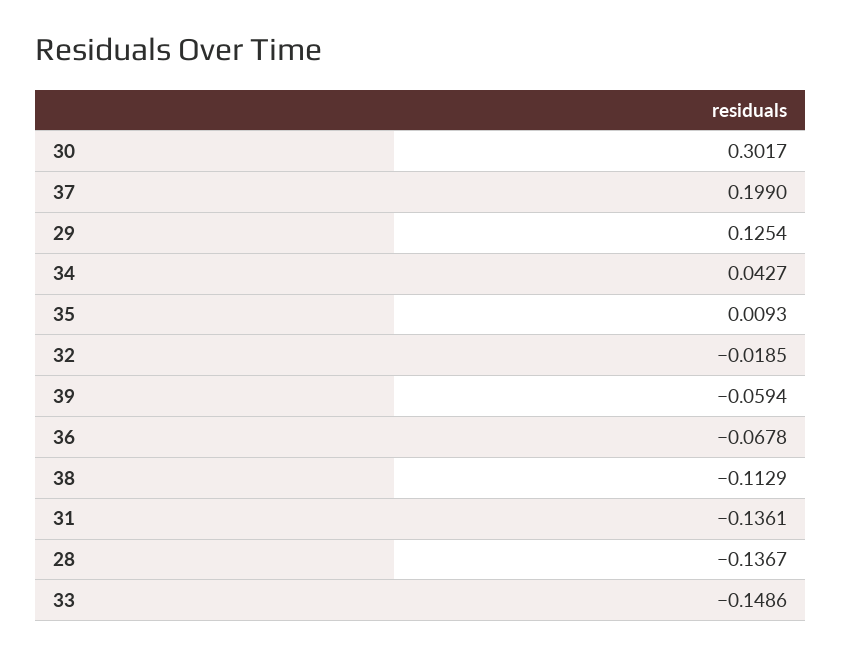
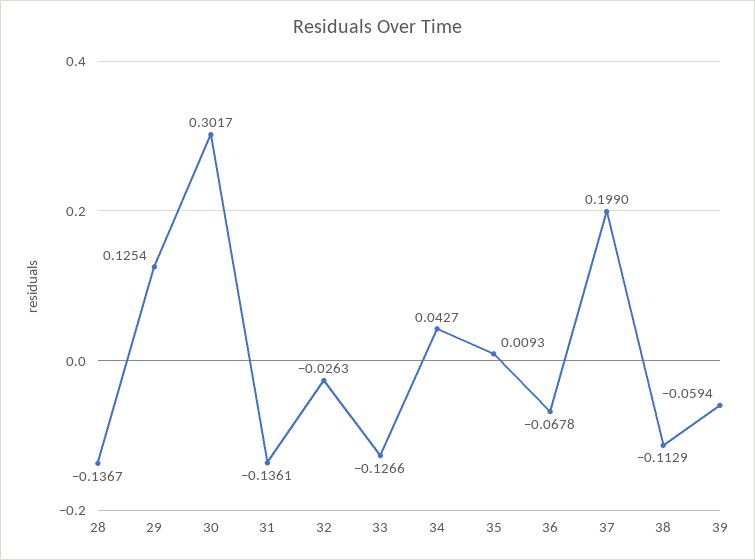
32: -0.0185 -> -0.0263
33: -0.1486 -> -0.1266

